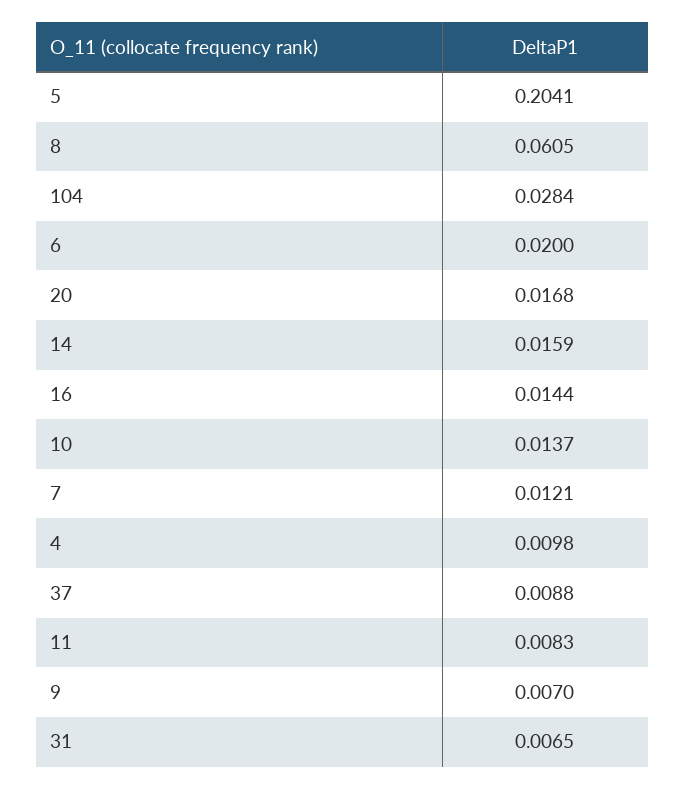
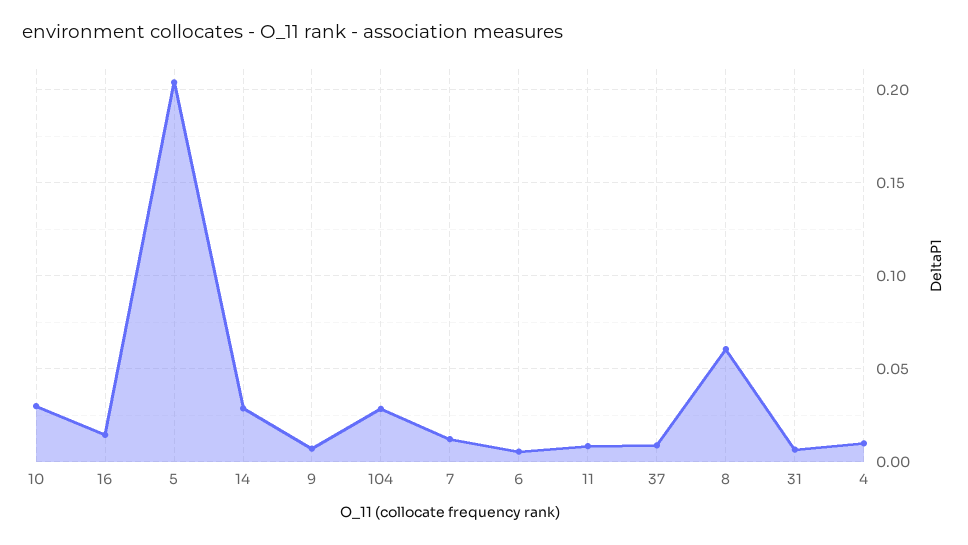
6: 0.02 -> 0.005
20: 0.0168 -> none
14: 0.0159 -> 0.03
10: 0.0137 -> 0.03

